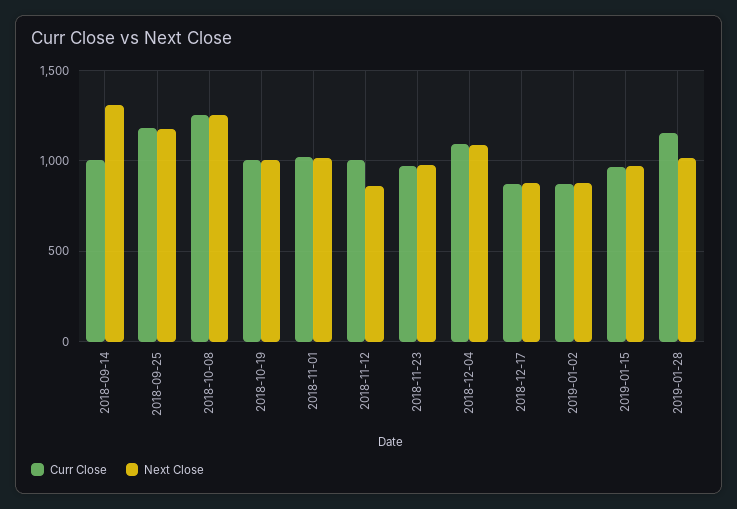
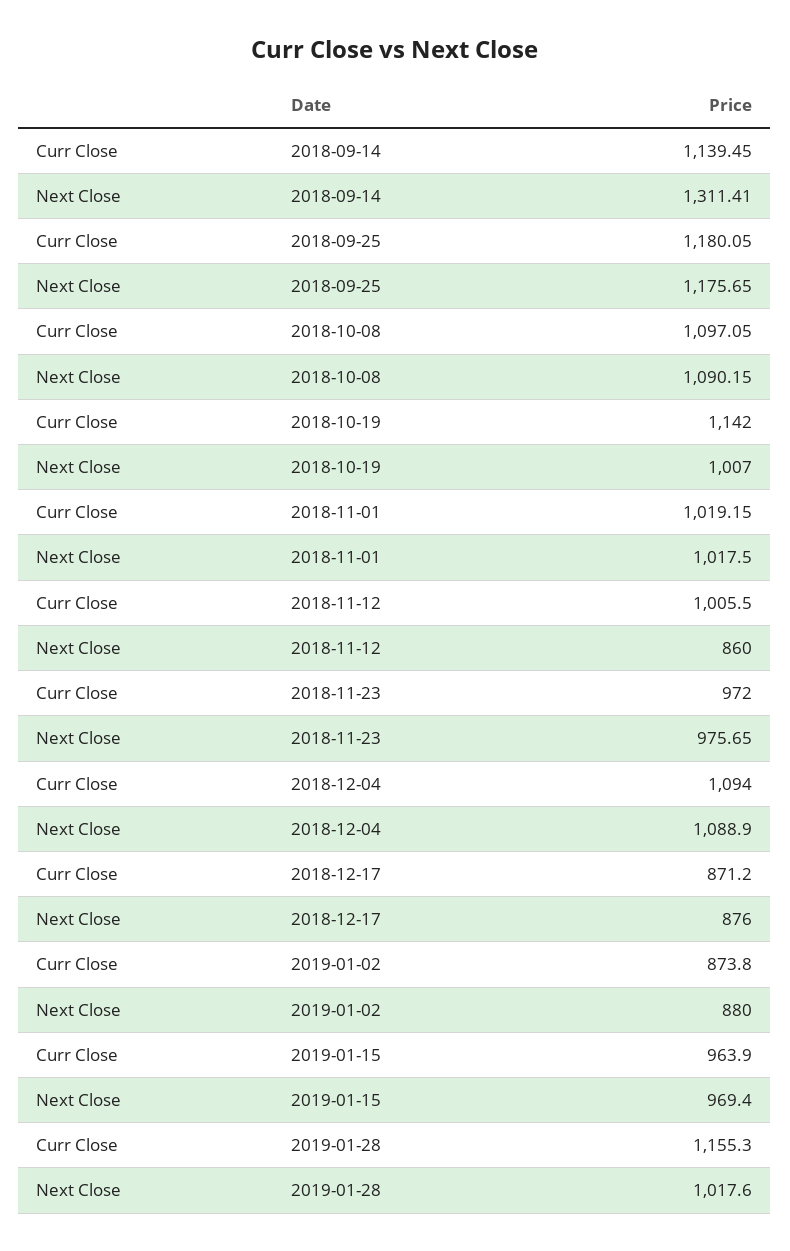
Curr Close, 2018-09-14: 1000 -> 1139.45
Curr Close, 2018-10-08: 1250 -> 1097.05
Next Close, 2018-10-08: 1250 -> 1090.15
Curr Close, 2018-10-19: 1000 -> 1142

